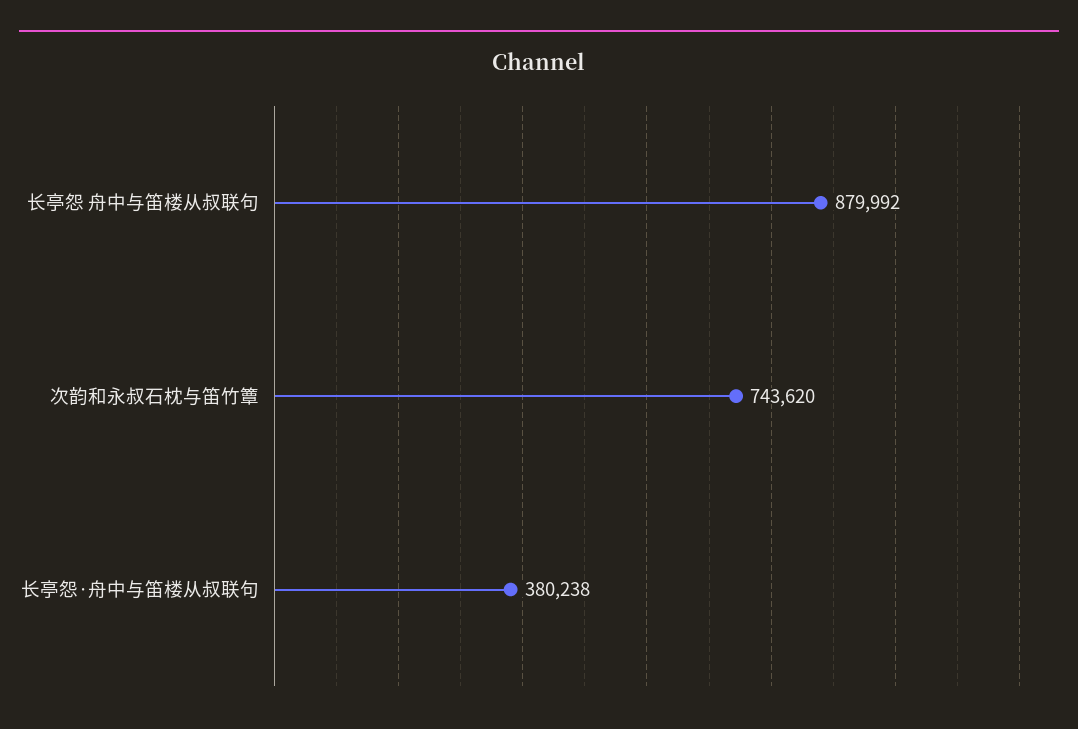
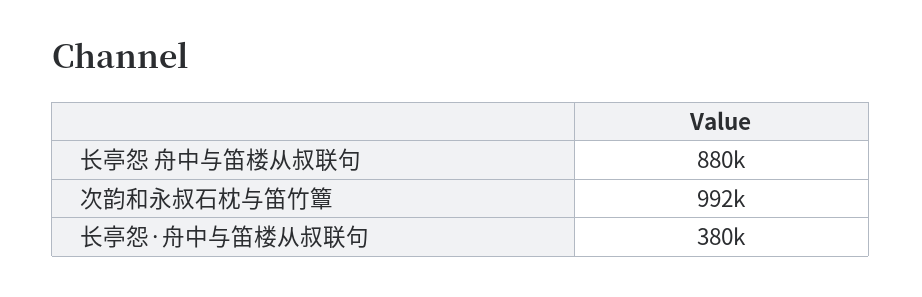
次韵和永叔石枕与笛竹簟: 743620 -> 992000

